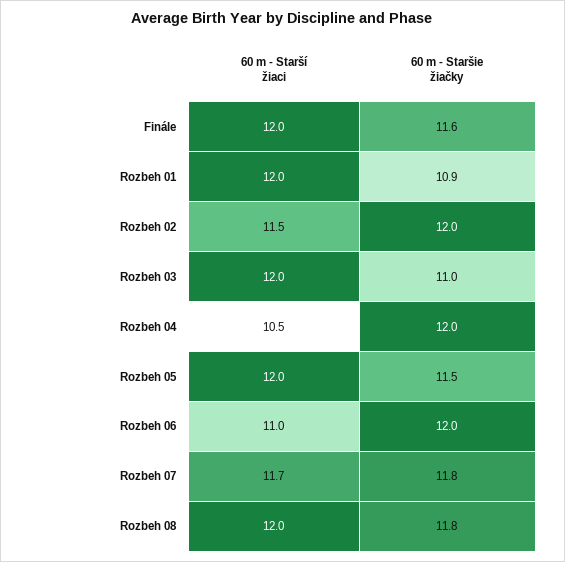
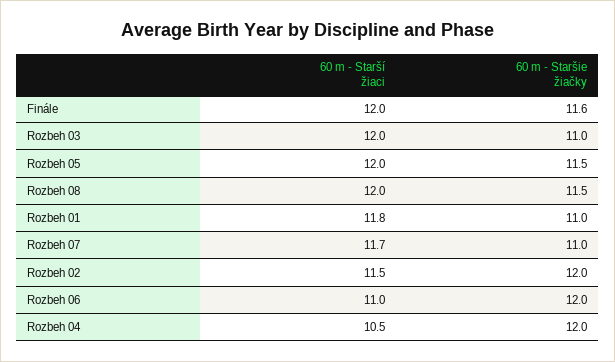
60 m - Starší žiaci, Rozbeh 01: 12 -> 11.8
60 m - Staršie žiačky, Rozbeh 01: 10.9 -> 11
60 m - Staršie žiačky, Rozbeh 07: 11.8 -> 11
60 m - Staršie žiačky, Rozbeh 08: 11.8 -> 11.5

